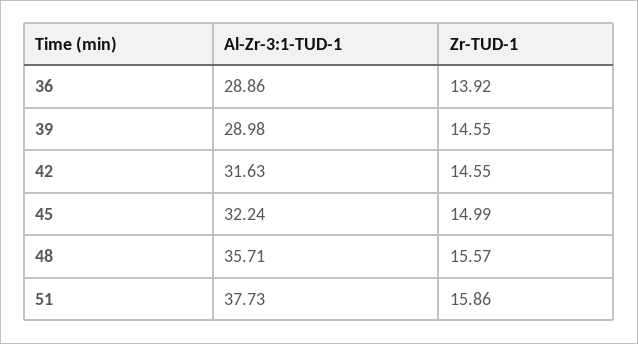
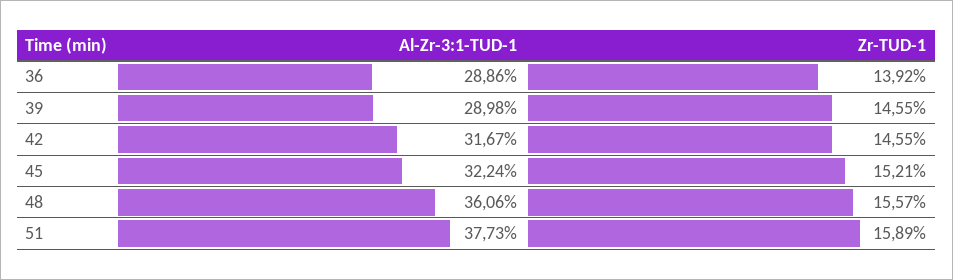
Al-Zr-3:1-TUD-1, 42: 31.63 -> 31.67
Zr-TUD-1, 45: 14.99 -> 15.21
Al-Zr-3:1-TUD-1, 48: 35.71 -> 36.06
Zr-TUD-1, 51: 15.86 -> 15.89

